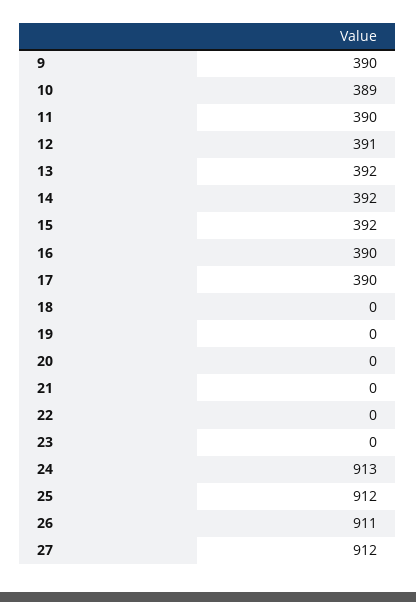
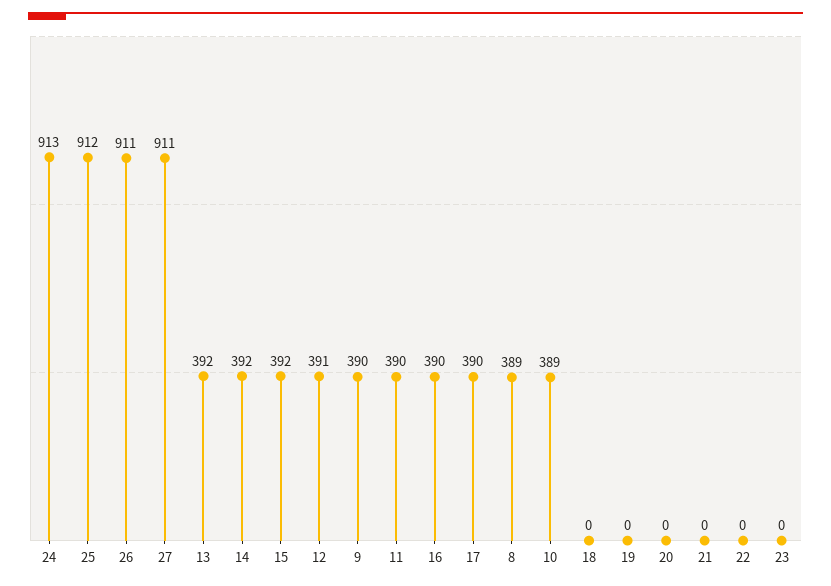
27: 912 -> 911
8: none -> 389

